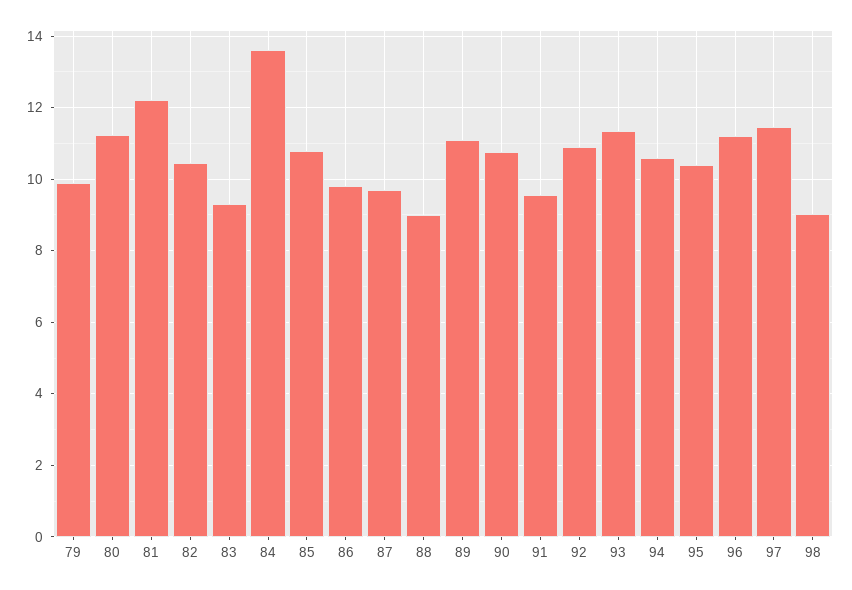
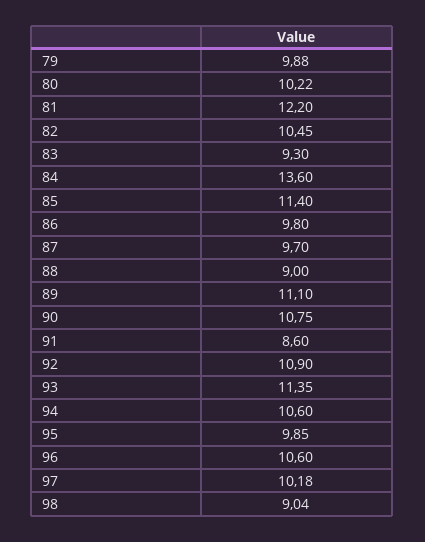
80: 11.2 -> 10.22
85: 10.8 -> 11.4
91: 9.6 -> 8.6
95: 10.4 -> 9.85
96: 11.2 -> 10.6
97: 11.4 -> 10.18

